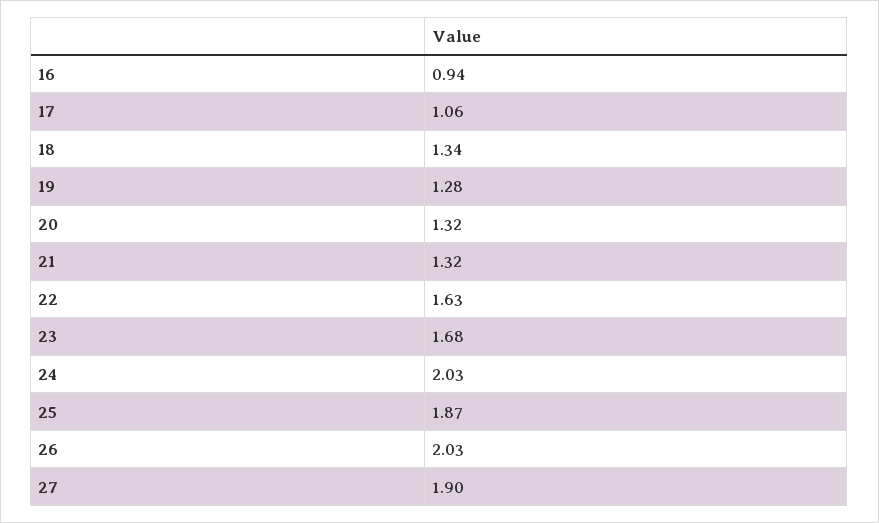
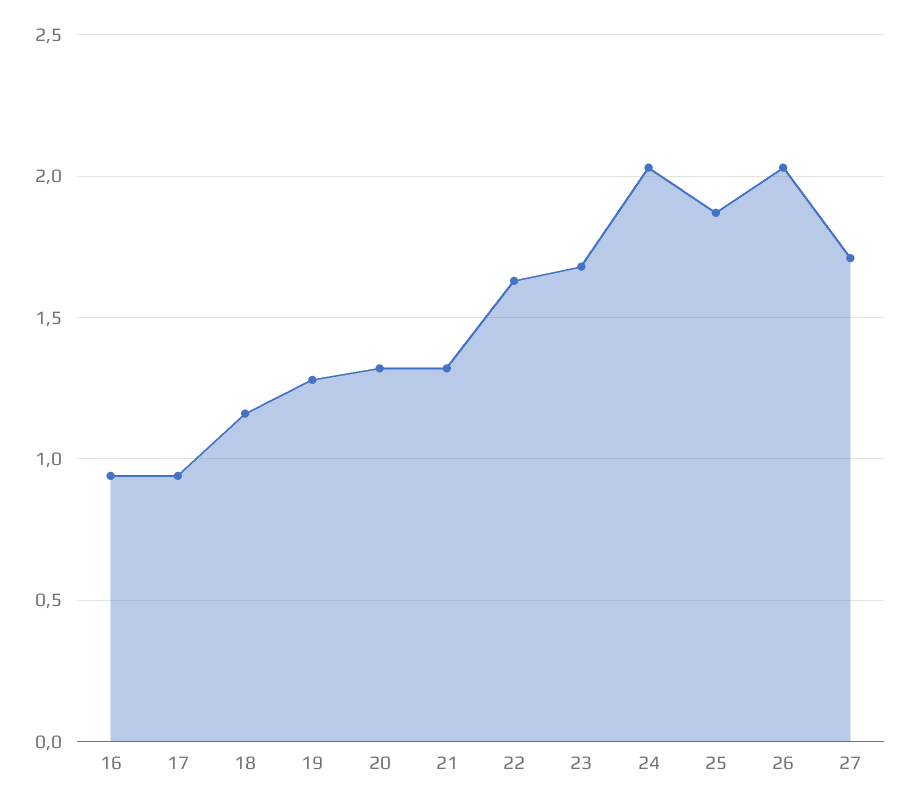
17: 1.06 -> 0.95
18: 1.34 -> 1.15
27: 1.9 -> 1.7

